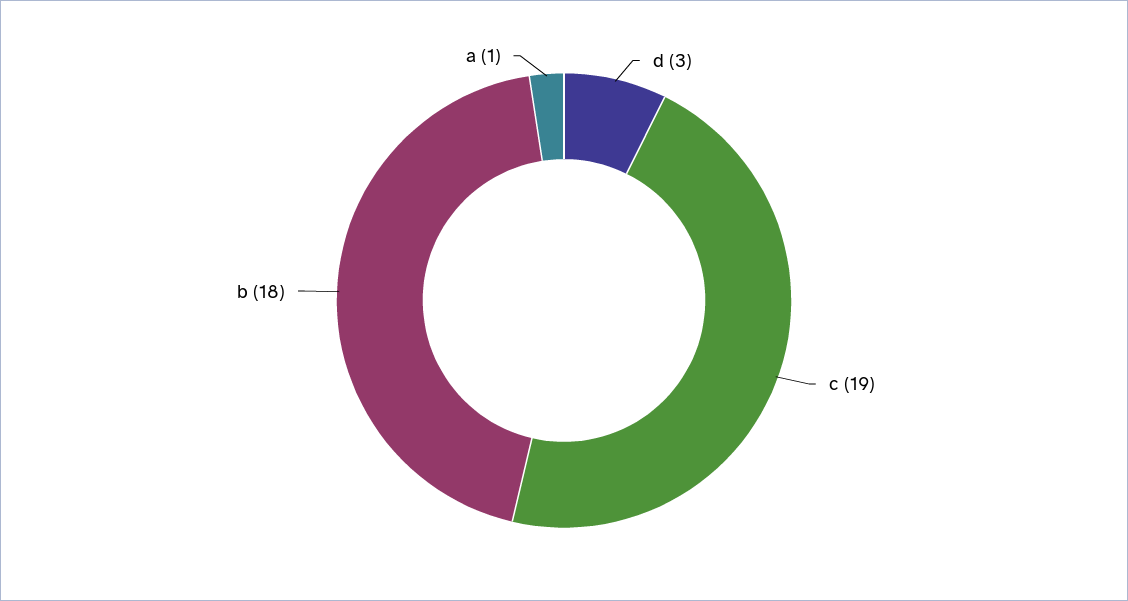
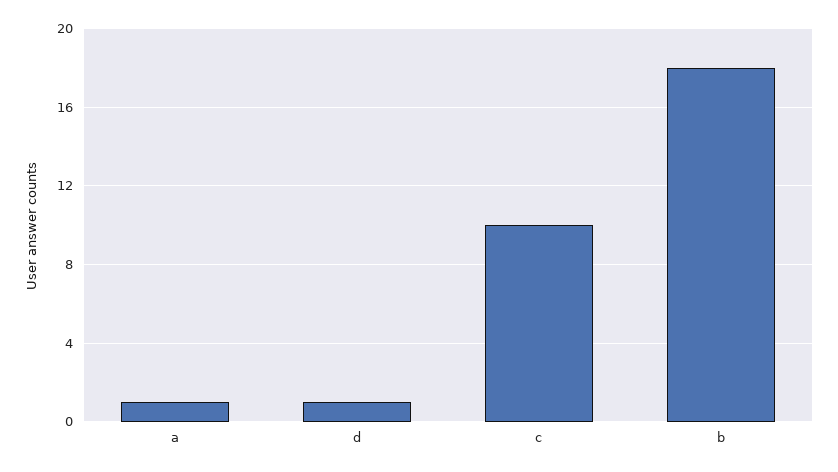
d: 3 -> 1
c: 19 -> 10

